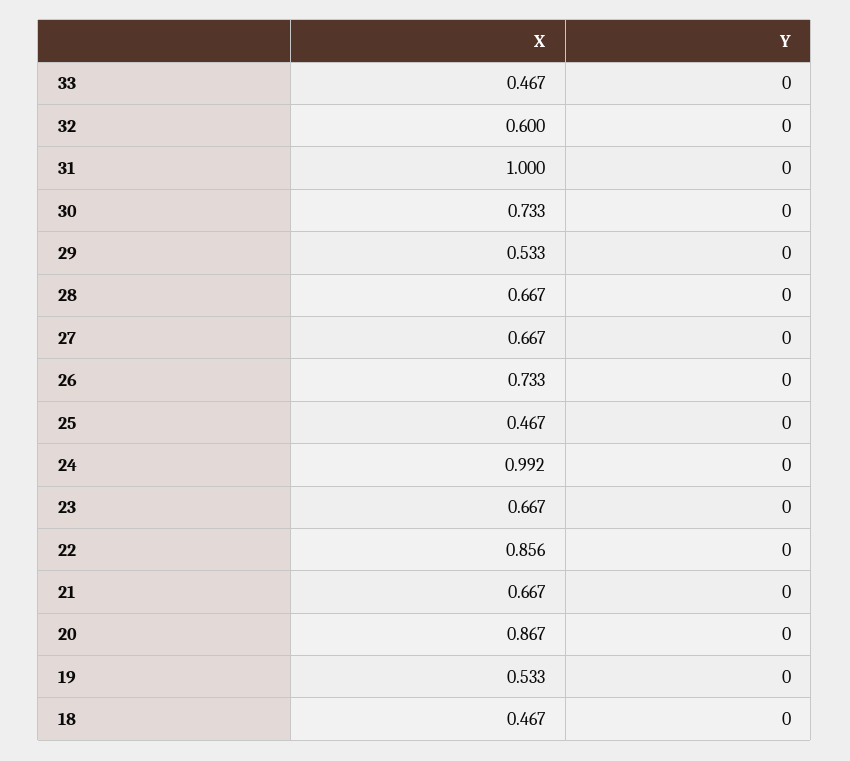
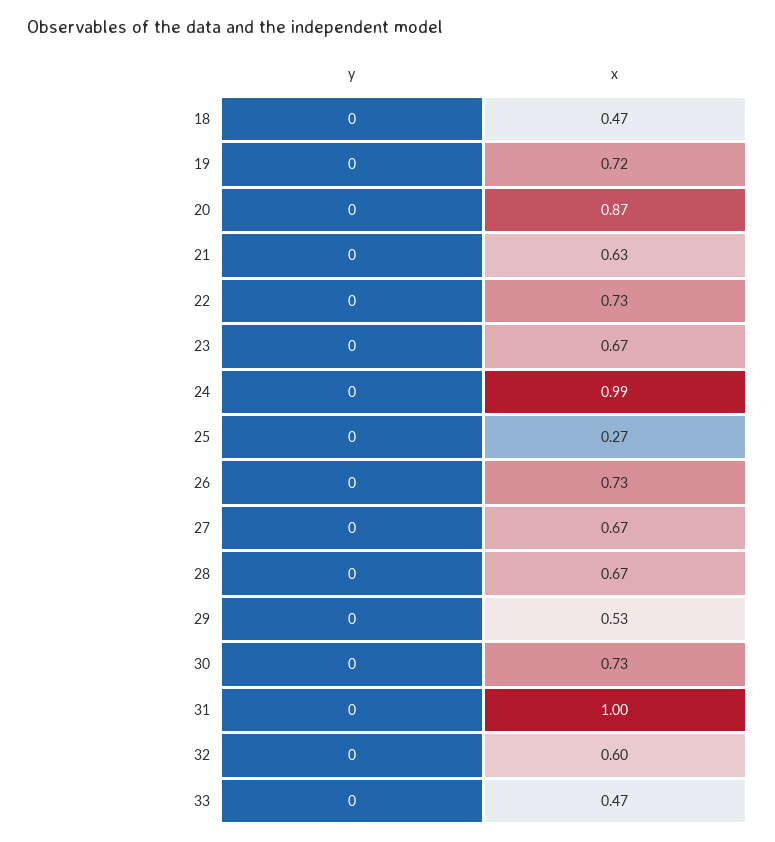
X, 25: 0.467 -> 0.27
X, 22: 0.856 -> 0.73
X, 21: 0.667 -> 0.63
X, 19: 0.533 -> 0.72

